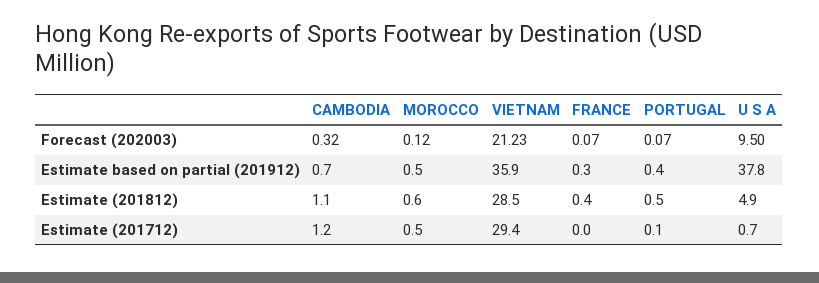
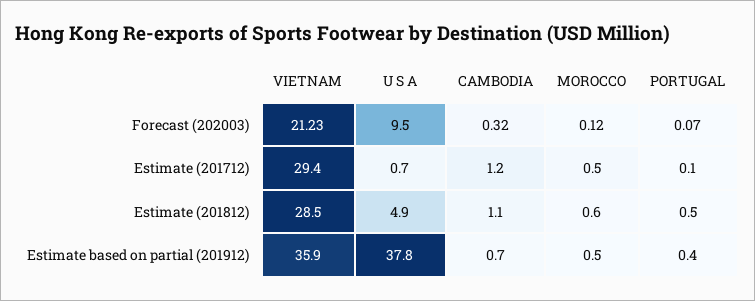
FRANCE, Forecast (202003): 0.07 -> none
FRANCE, Estimate based on partial (201912): 0.3 -> none
FRANCE, Estimate (201812): 0.4 -> none
FRANCE, Estimate (201712): 0 -> none

